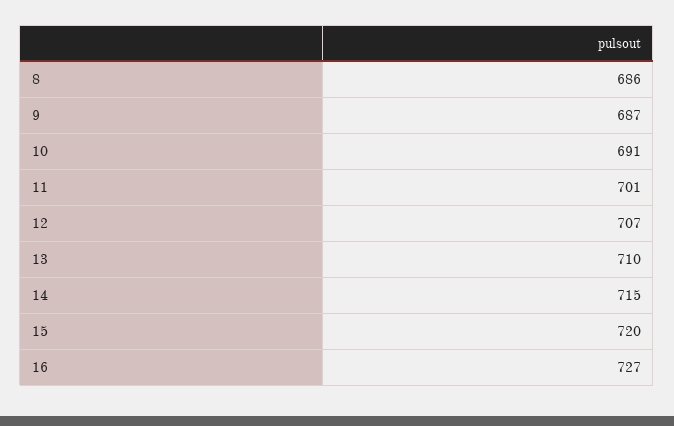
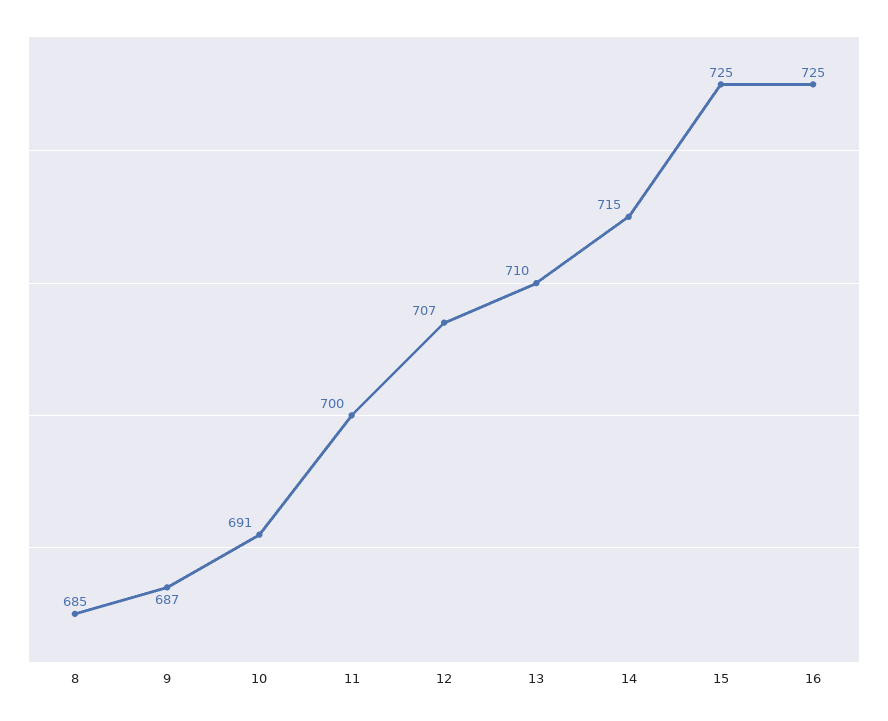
8: 686 -> 685
11: 701 -> 700
15: 720 -> 725
16: 727 -> 725

